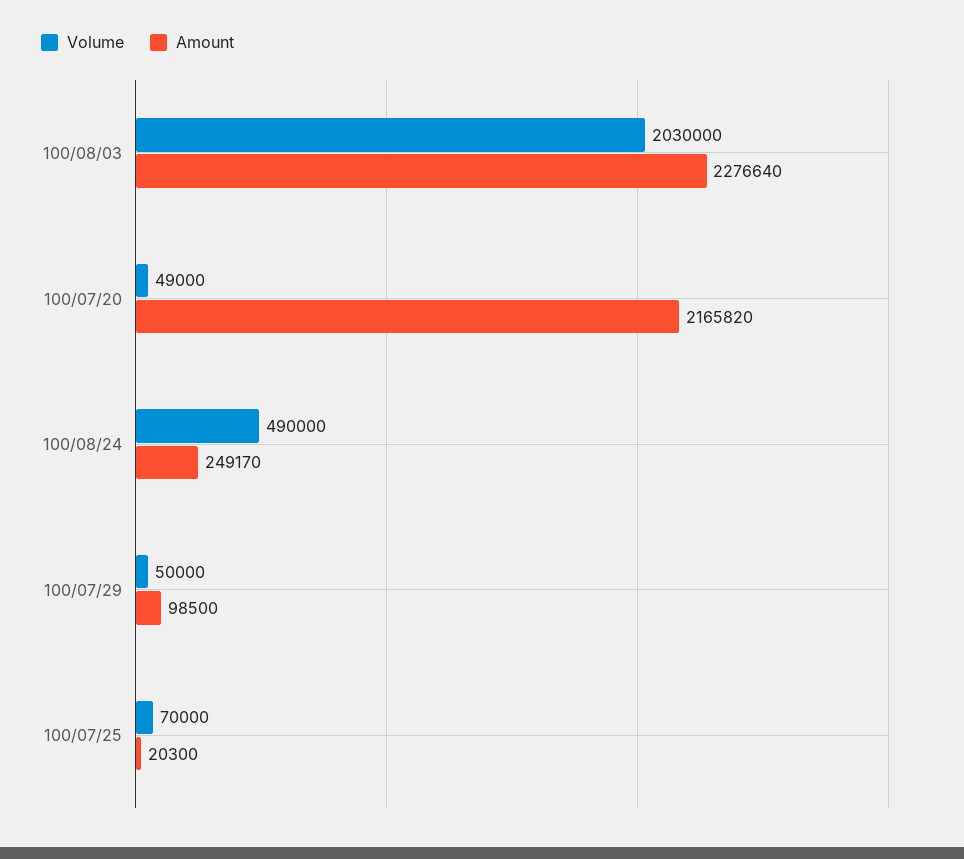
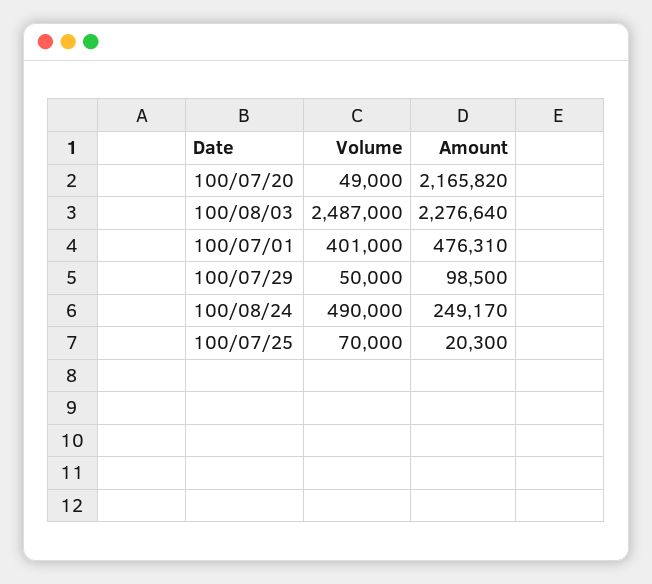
Volume, 100/08/03: 2030000 -> 2487000
Volume, 100/07/01: none -> 401000
Amount, 100/07/01: none -> 476310

